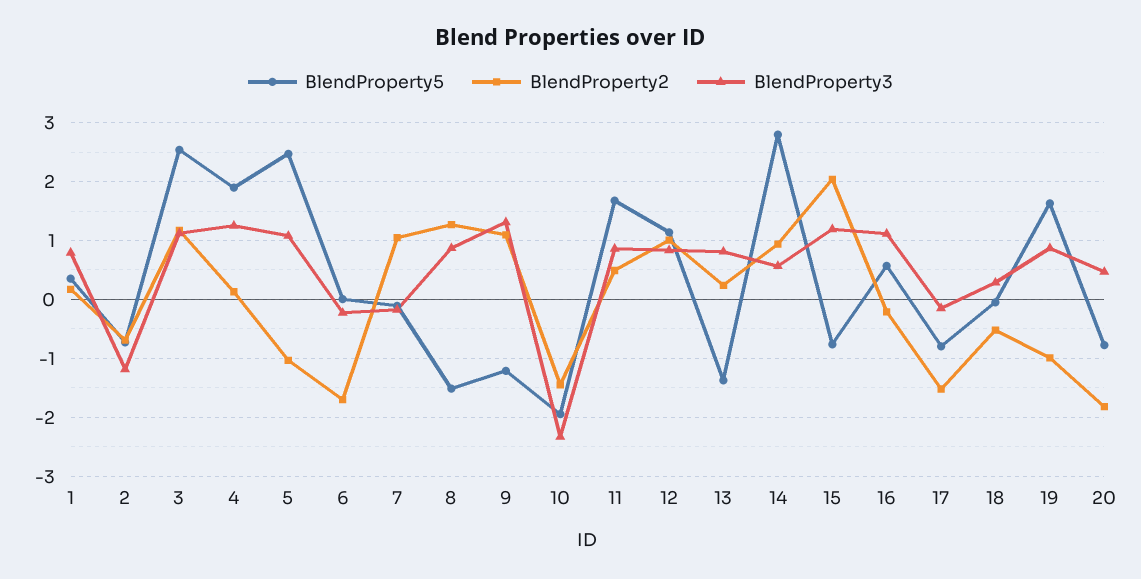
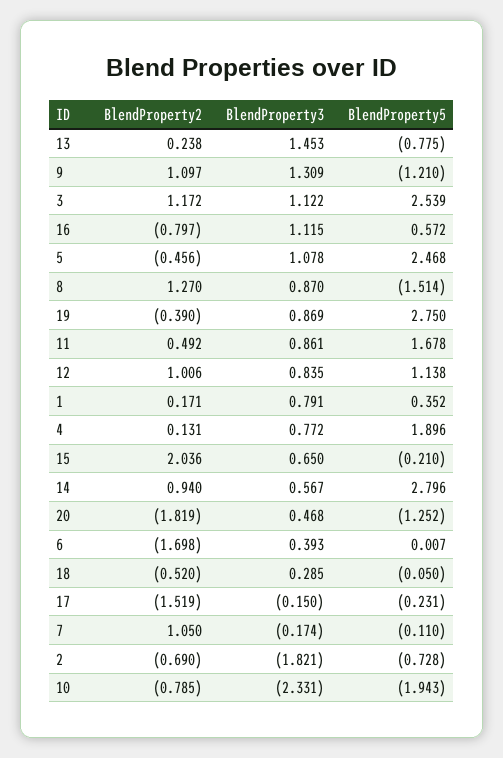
BlendProperty3, 2: -1.2 -> -1.821
BlendProperty3, 4: 1.2 -> 0.772
BlendProperty2, 5: -1 -> -0.456
BlendProperty3, 6: -0.2 -> 0.393
BlendProperty2, 10: -1.4 -> -0.785
BlendProperty5, 13: -1.4 -> -0.775
BlendProperty3, 13: 0.8 -> 1.453
BlendProperty5, 15: -0.8 -> -0.21
BlendProperty3, 15: 1.2 -> 0.65
BlendProperty2, 16: -0.2 -> -0.797
BlendProperty5, 17: -0.8 -> -0.231
BlendProperty5, 19: 1.6 -> 2.75
BlendProperty2, 19: -1 -> -0.39
BlendProperty5, 20: -0.8 -> -1.252

